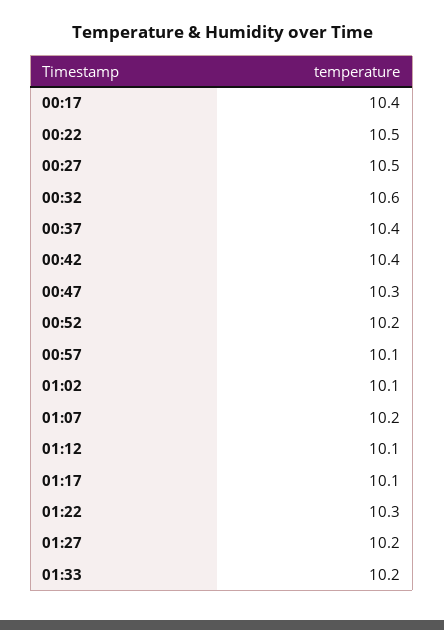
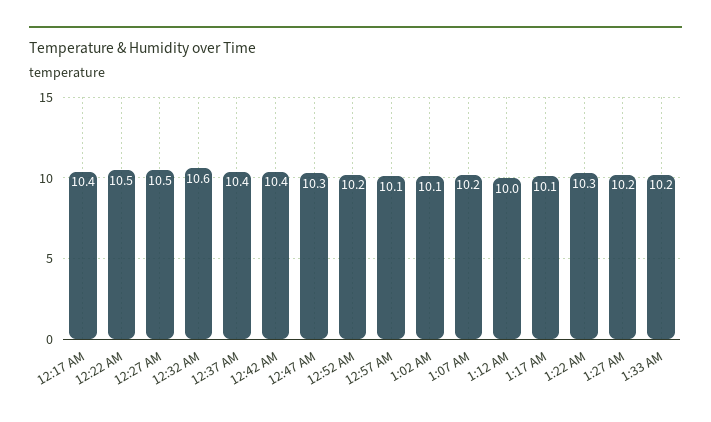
01:12: 10.1 -> 10

